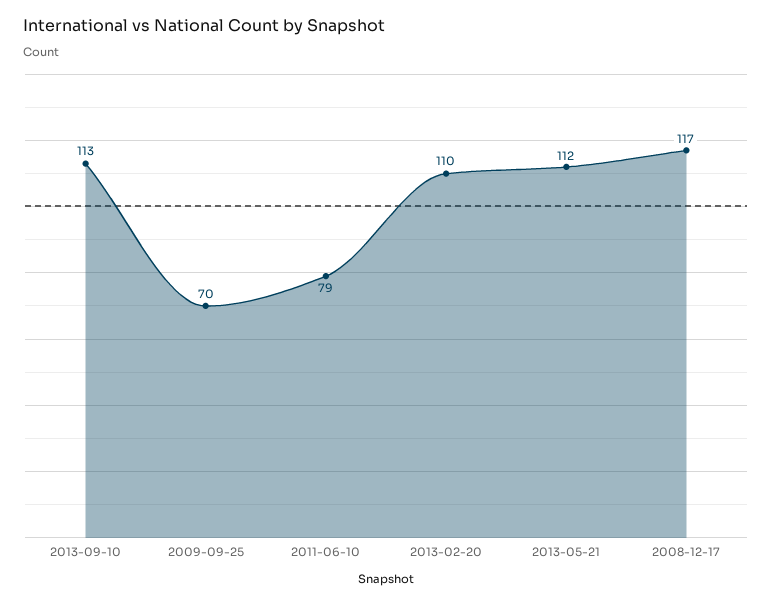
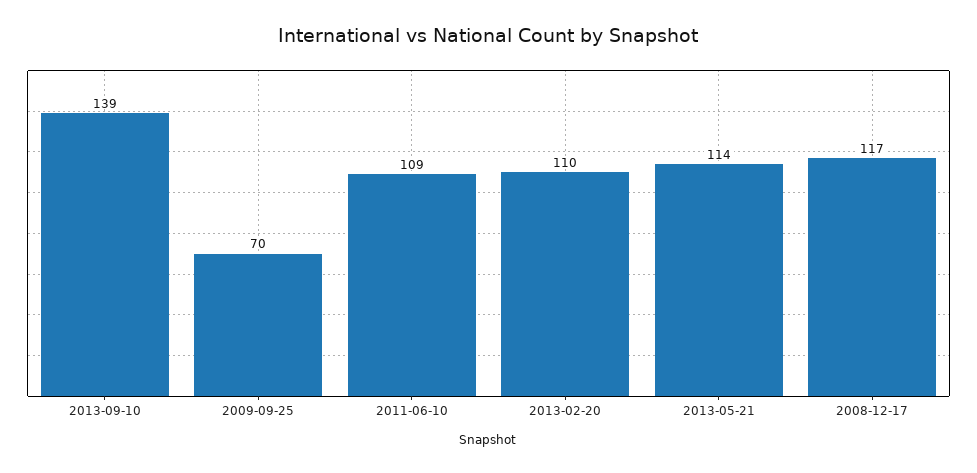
2013-09-10: 113 -> 139
2011-06-10: 79 -> 109
2013-05-21: 112 -> 114

